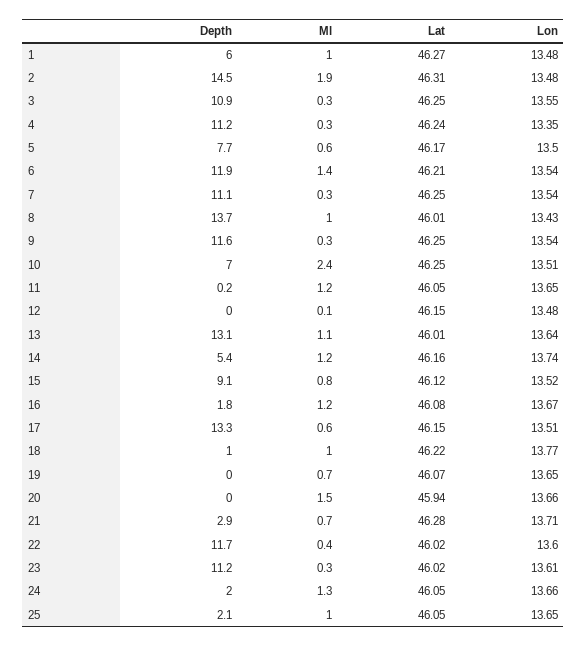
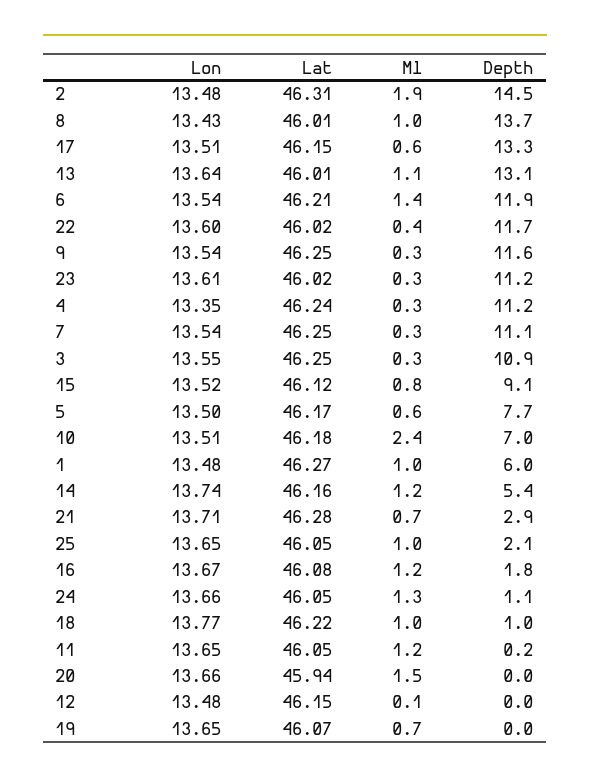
Lat, 10: 46.25 -> 46.18
Depth, 24: 2 -> 1.1

